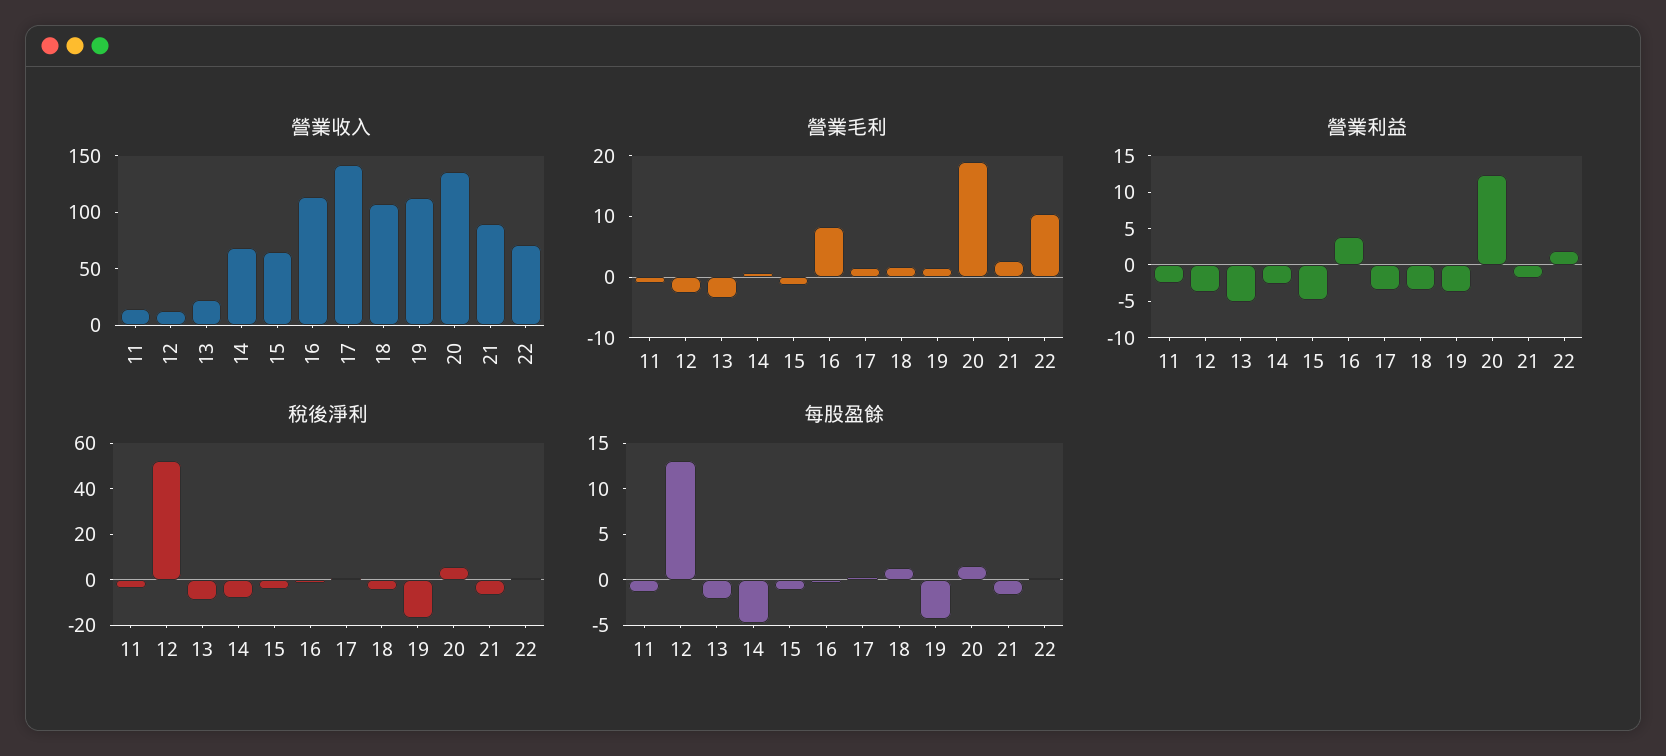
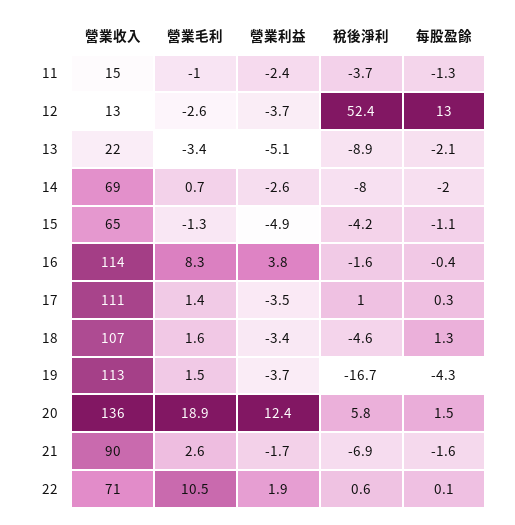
營業收入, 17: 140 -> 111
每股盈餘, 14: -5 -> -2

